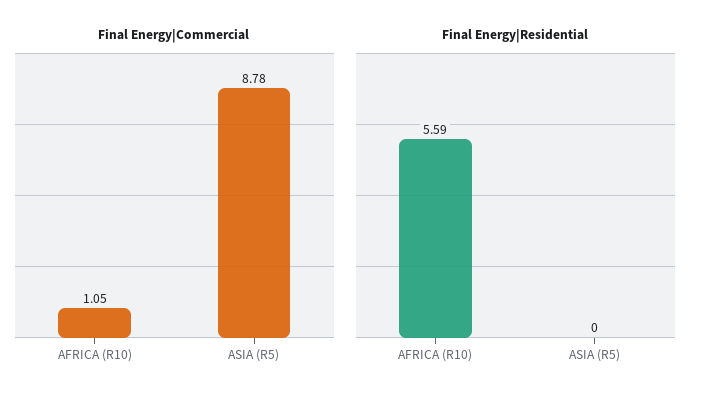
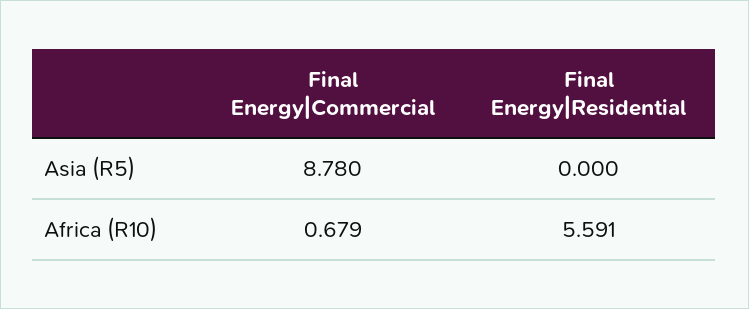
Final Energy|Commercial, AFRICA (R10): 1.05 -> 0.679

